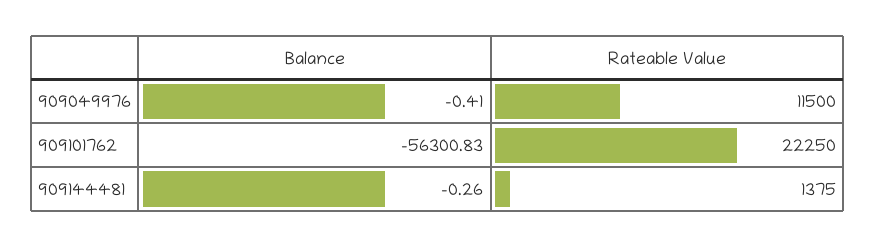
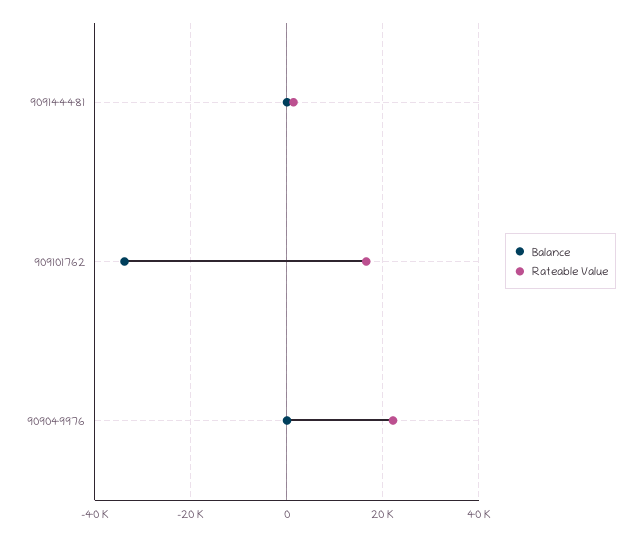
Rateable Value, 909049976: 11500 -> 22000
Balance, 909101762: -56300.83 -> -34000
Rateable Value, 909101762: 22250 -> 16000

